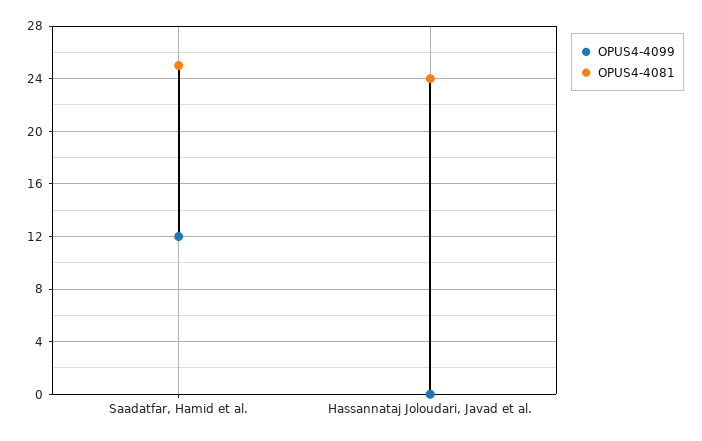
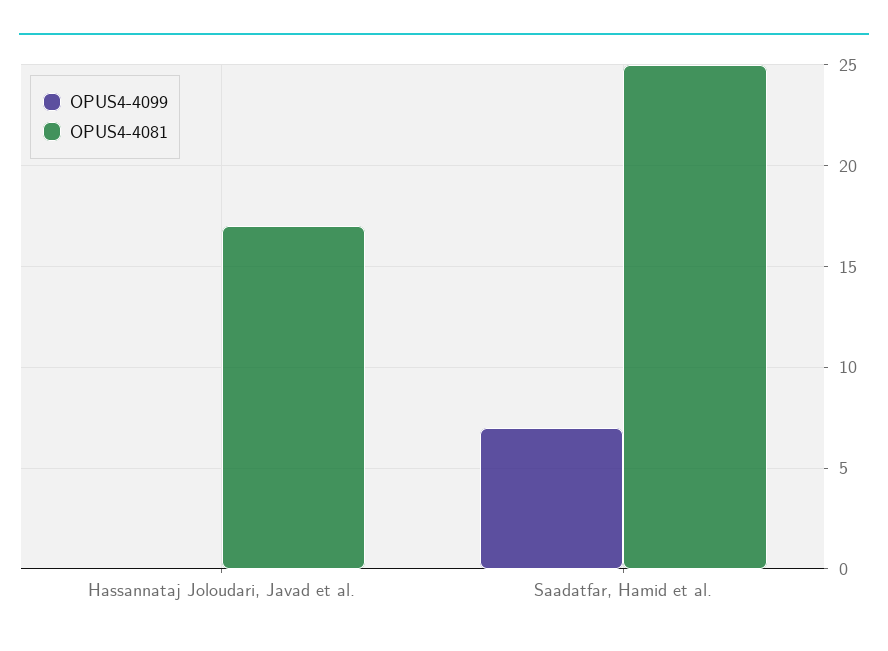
OPUS4-4099, Saadatfar, Hamid et al.: 12 -> 7
OPUS4-4081, Hassannataj Joloudari, Javad et al.: 24 -> 17

